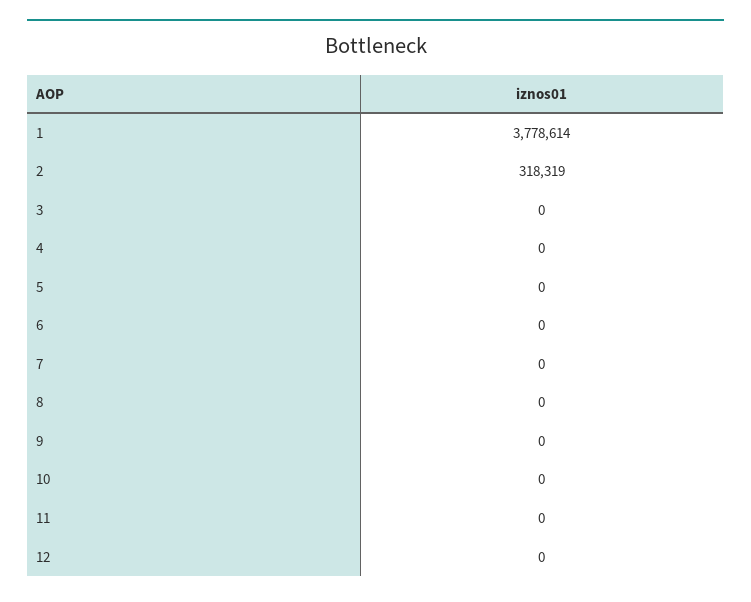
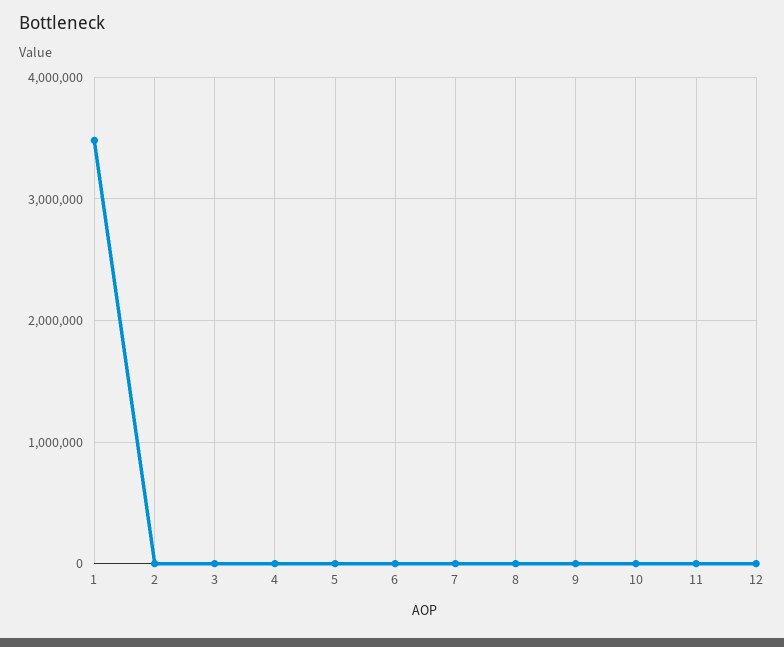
1: 3778614 -> 3500000
2: 318319 -> 0

